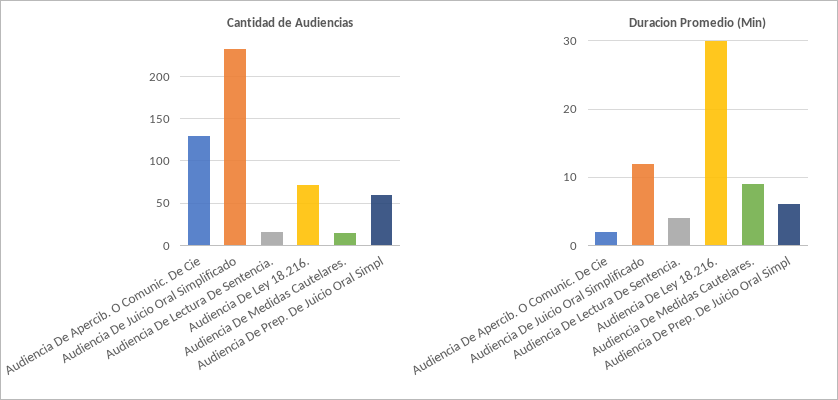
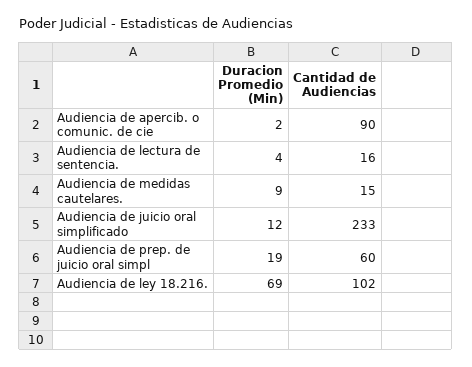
Cantidad de Audiencias, Audiencia De Apercib. O Comunic. De Cie: 130 -> 90
Cantidad de Audiencias, Audiencia De Ley 18.216.: 70 -> 102
Duracion Promedio (Min), Audiencia De Ley 18.216.: 30 -> 69
Duracion Promedio (Min), Audiencia De Prep. De Juicio Oral Simpl: 6 -> 19

